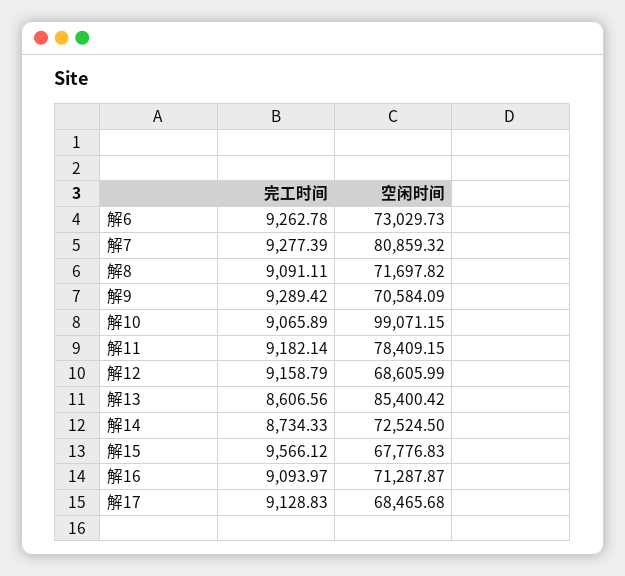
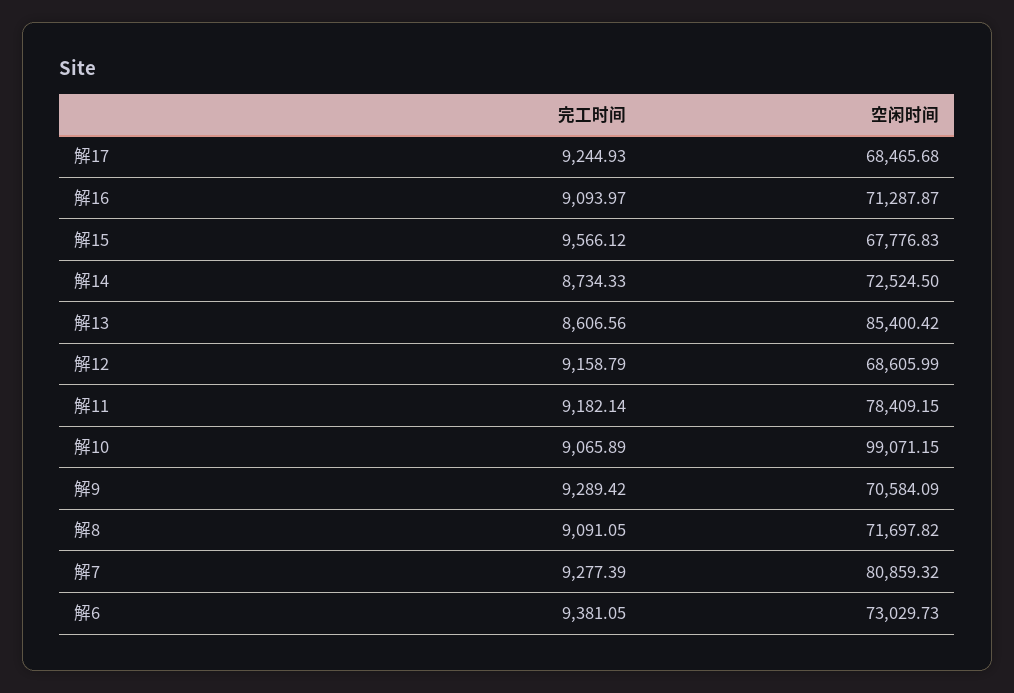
完工时间, 解6: 9262.78 -> 9381.05
完工时间, 解8: 9091.11 -> 9091.05
完工时间, 解17: 9128.83 -> 9244.93

